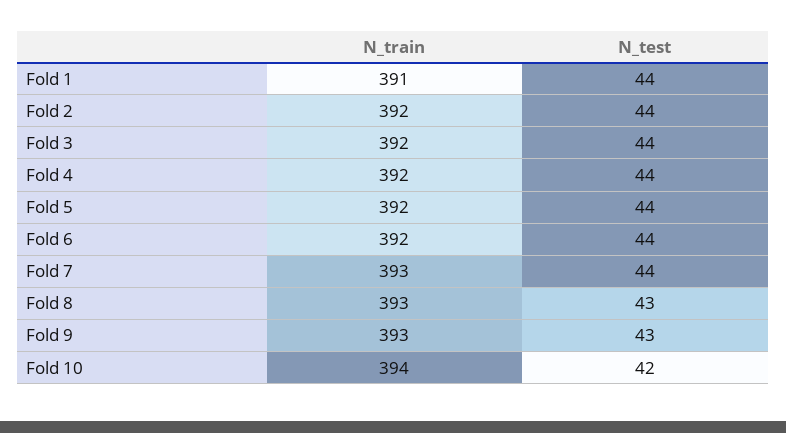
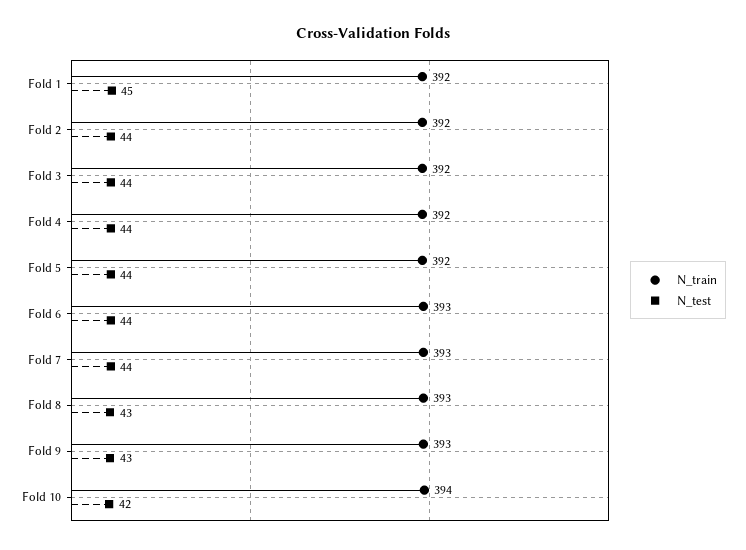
N_train, Fold 1: 391 -> 392
N_test, Fold 1: 44 -> 45
N_train, Fold 6: 392 -> 393

